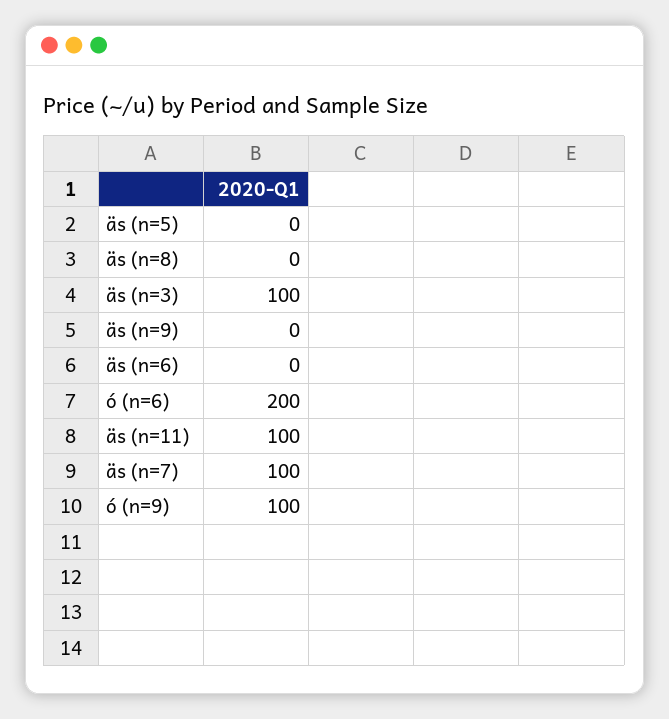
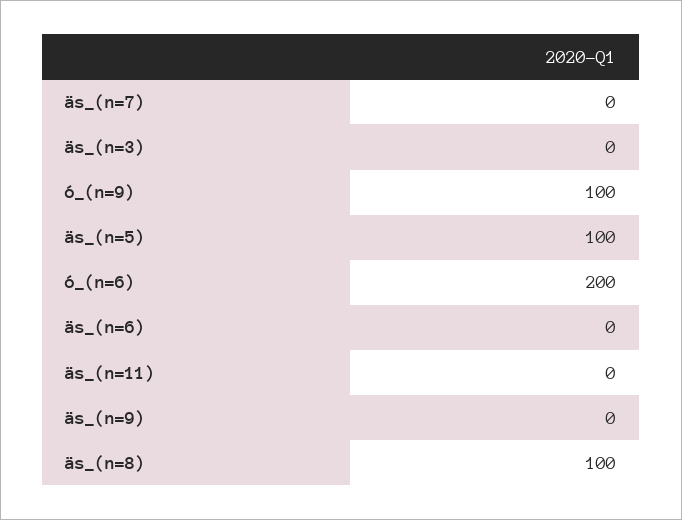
äs (n=5): 0 -> 100
äs (n=8): 0 -> 100
äs (n=3): 100 -> 0
äs (n=11): 100 -> 0
äs (n=7): 100 -> 0

